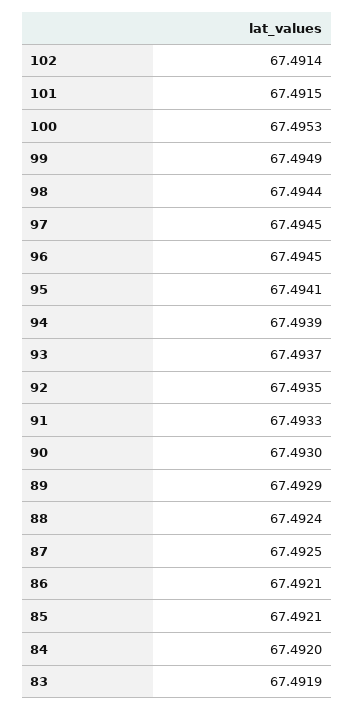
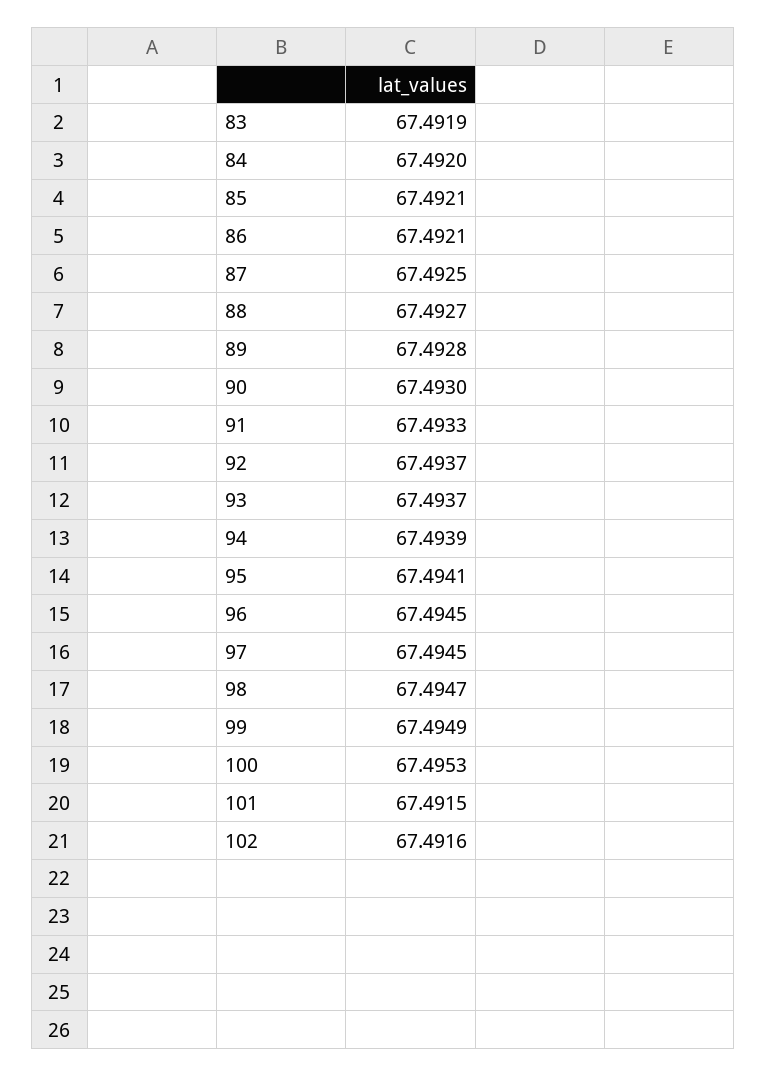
102: 67.4914 -> 67.4916
98: 67.4944 -> 67.4947
92: 67.4935 -> 67.4937
89: 67.4929 -> 67.4928
88: 67.4924 -> 67.4927

